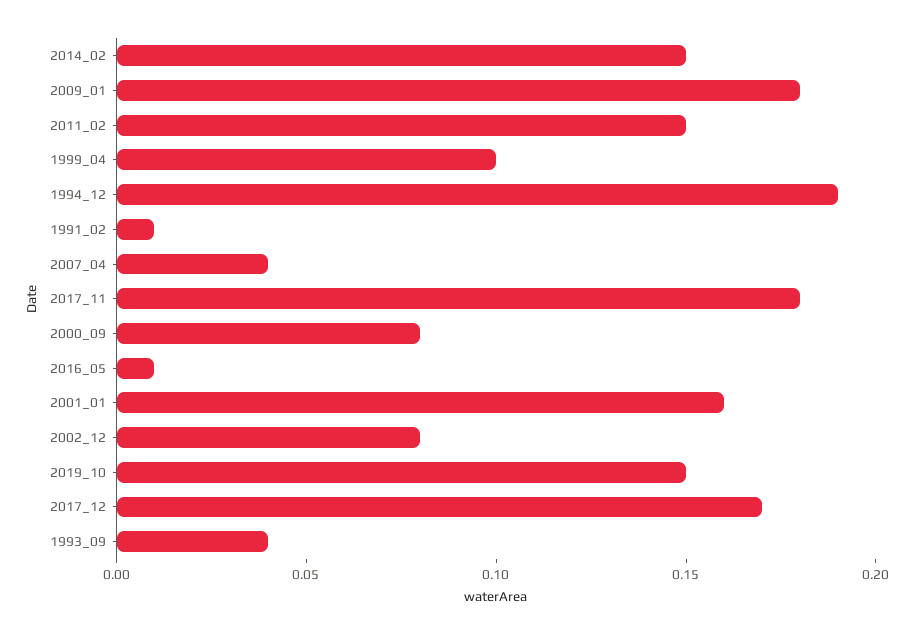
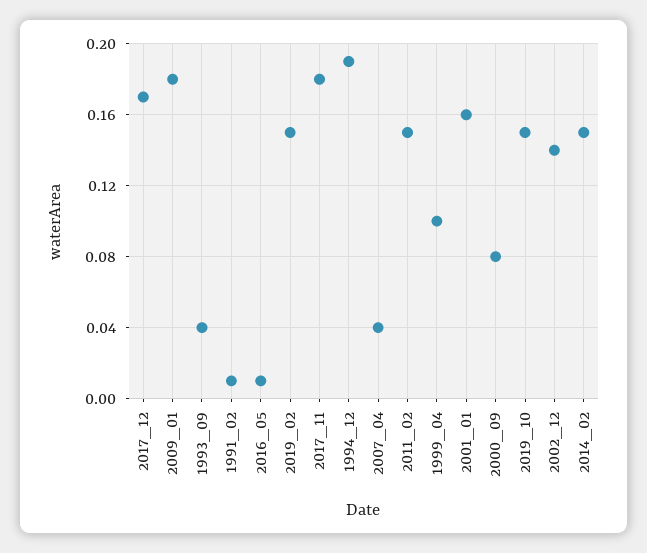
2002_12: 0.08 -> 0.14
2019_02: none -> 0.15

